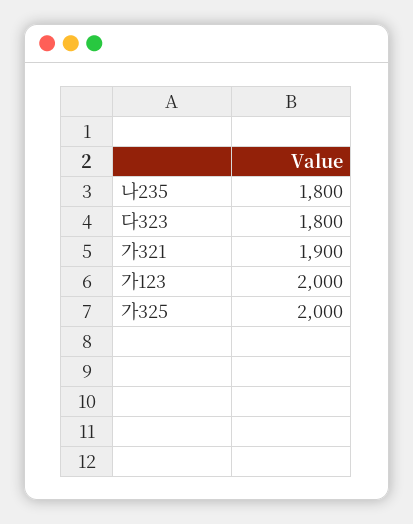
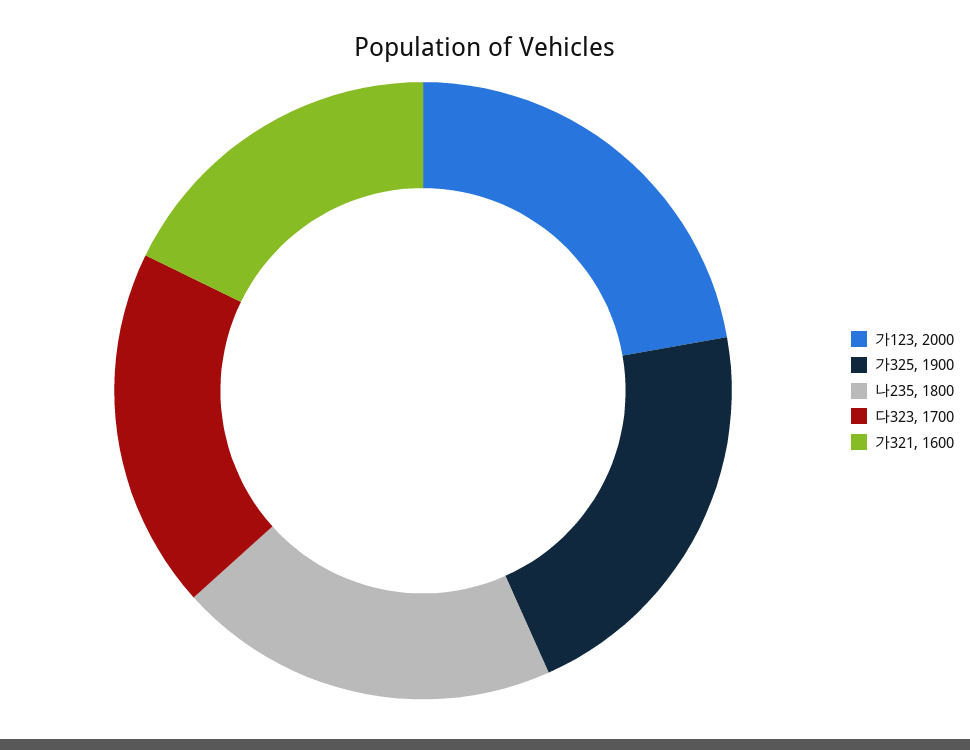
다323: 1800 -> 1700
가321: 1900 -> 1600
가325: 2000 -> 1900

